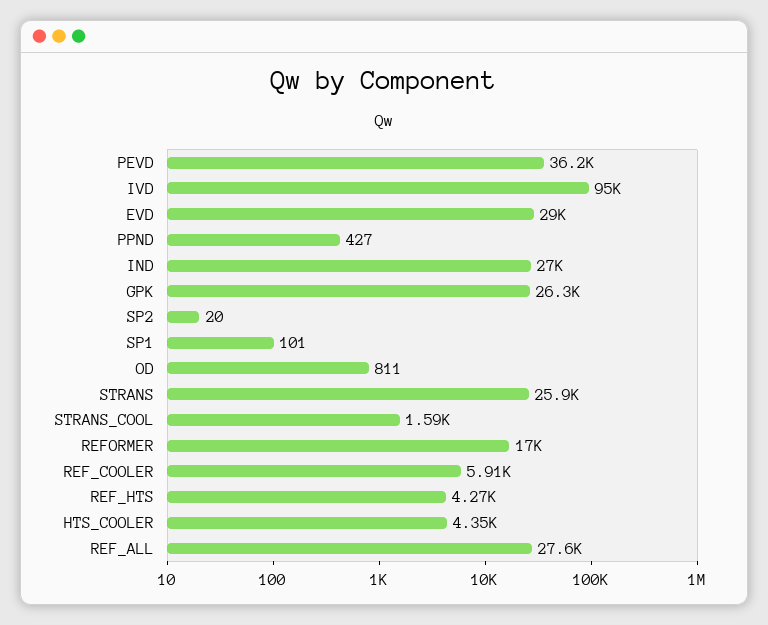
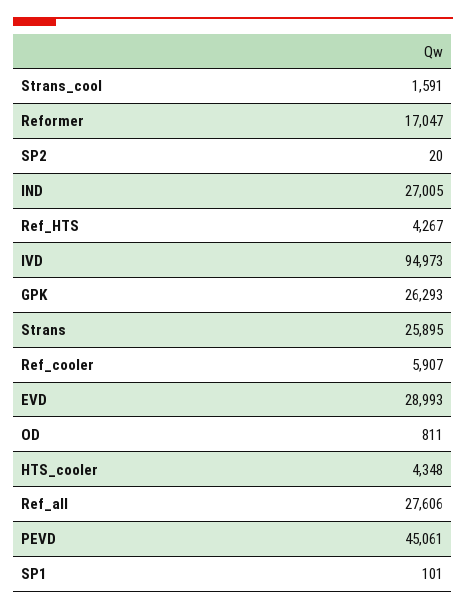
PEVD: 36200 -> 45061
PPND: 427 -> none

